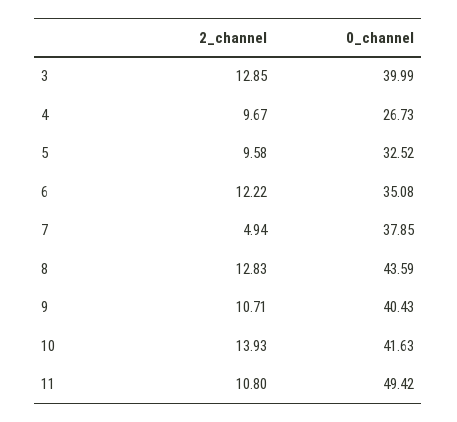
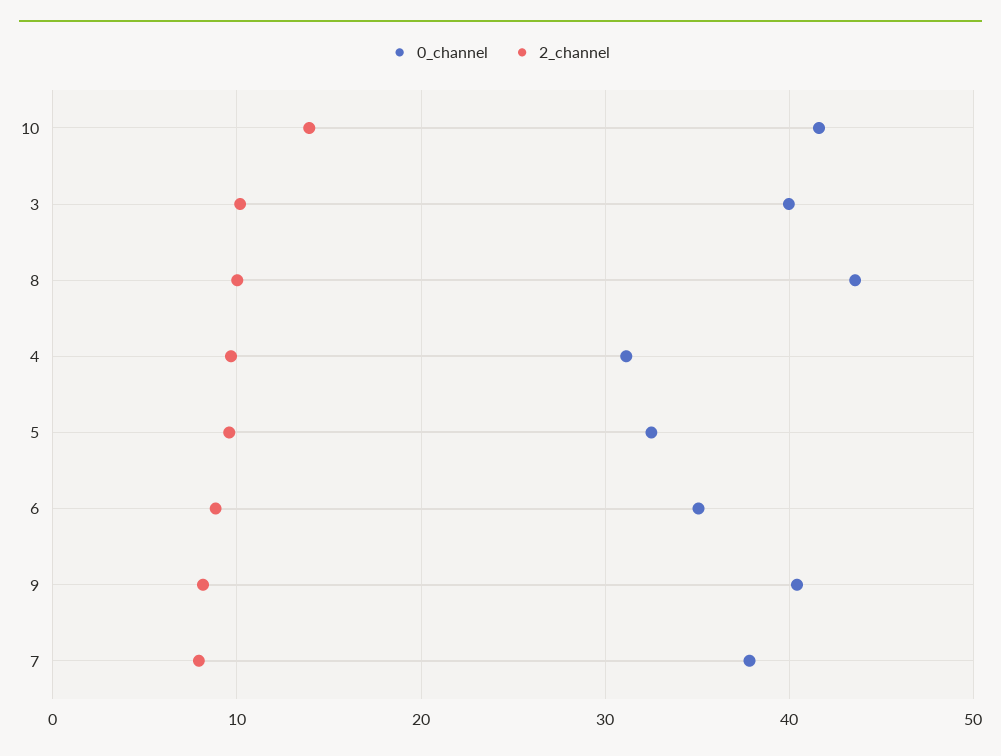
2_channel, 3: 12.85 -> 10
0_channel, 4: 26.73 -> 31
2_channel, 6: 12.22 -> 9
2_channel, 7: 4.94 -> 8
2_channel, 8: 12.83 -> 10
2_channel, 9: 10.71 -> 8
2_channel, 11: 10.8 -> none
0_channel, 11: 49.42 -> none

